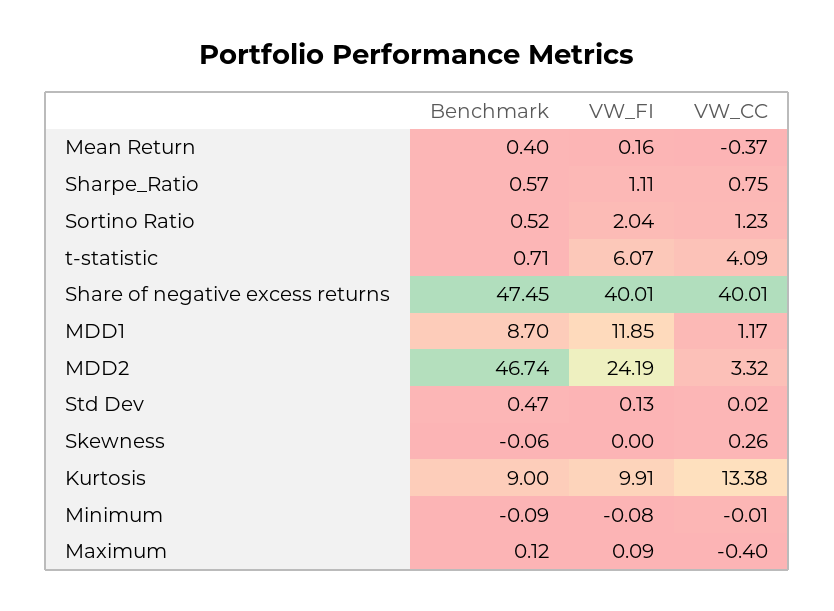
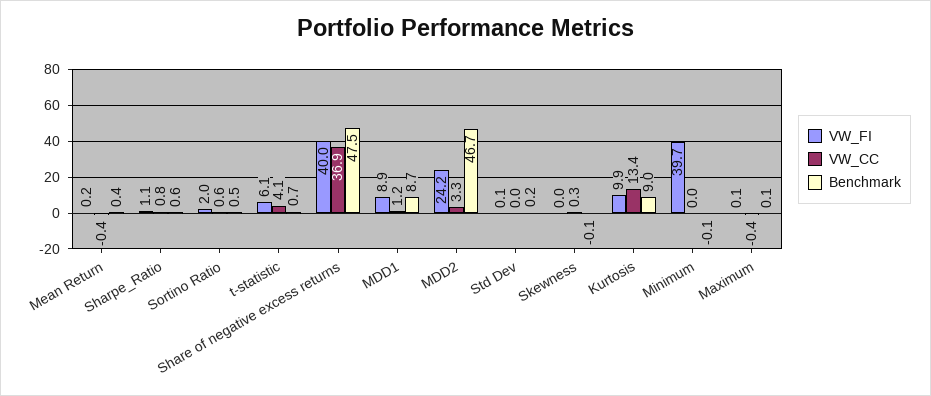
VW_CC, Sortino Ratio: 1.23 -> 0.6
VW_CC, Share of negative excess returns: 40.01 -> 36.9
VW_FI, MDD1: 11.85 -> 8.9
Benchmark, Std Dev: 0.47 -> 0.2
VW_FI, Minimum: -0.08 -> 39.7

